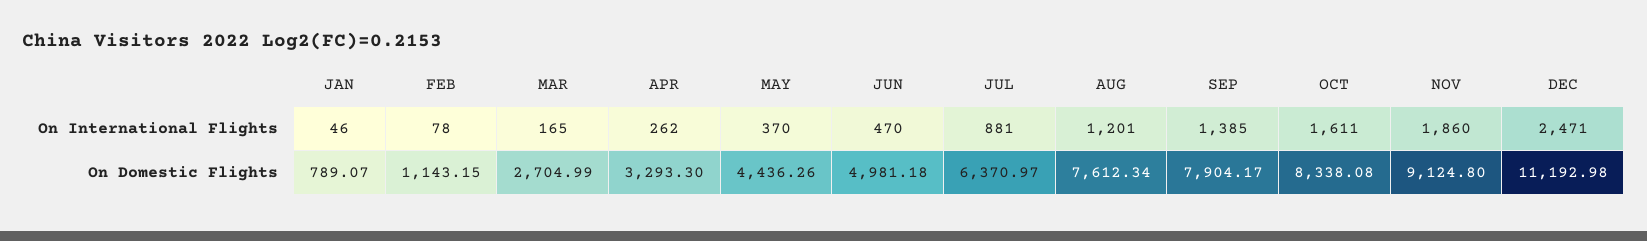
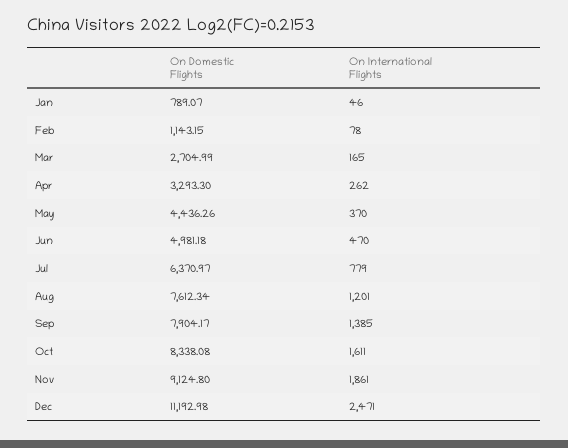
JUL, On International Flights: 881 -> 779
NOV, On International Flights: 1860 -> 1861

